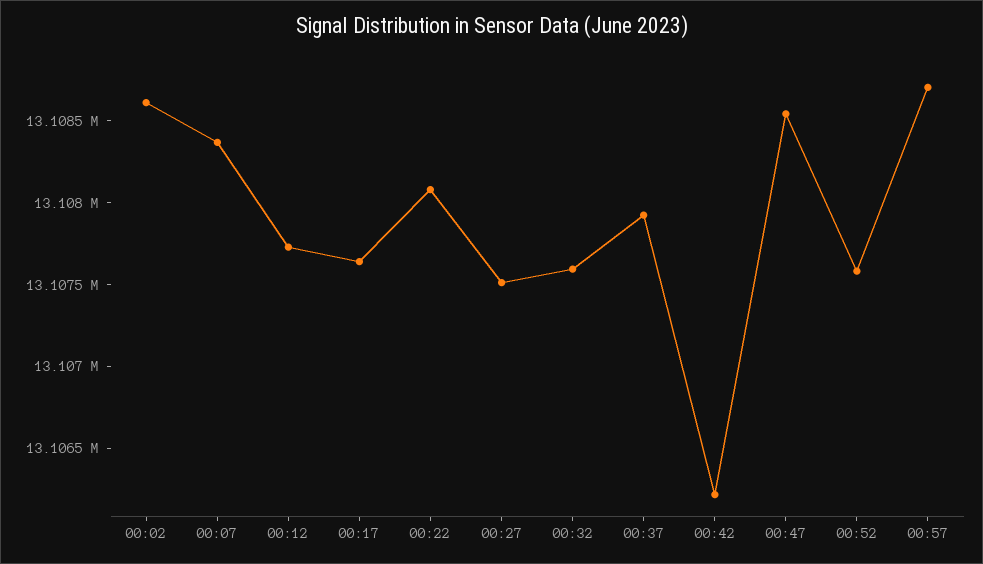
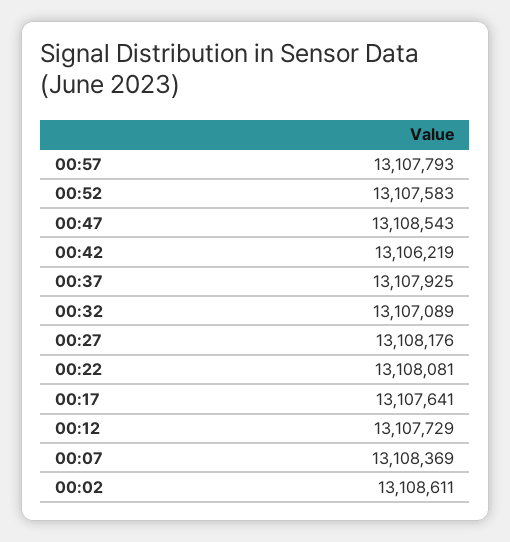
00:27: 13107500 -> 13108176
00:32: 13107600 -> 13107089
00:57: 13108700 -> 13107793

